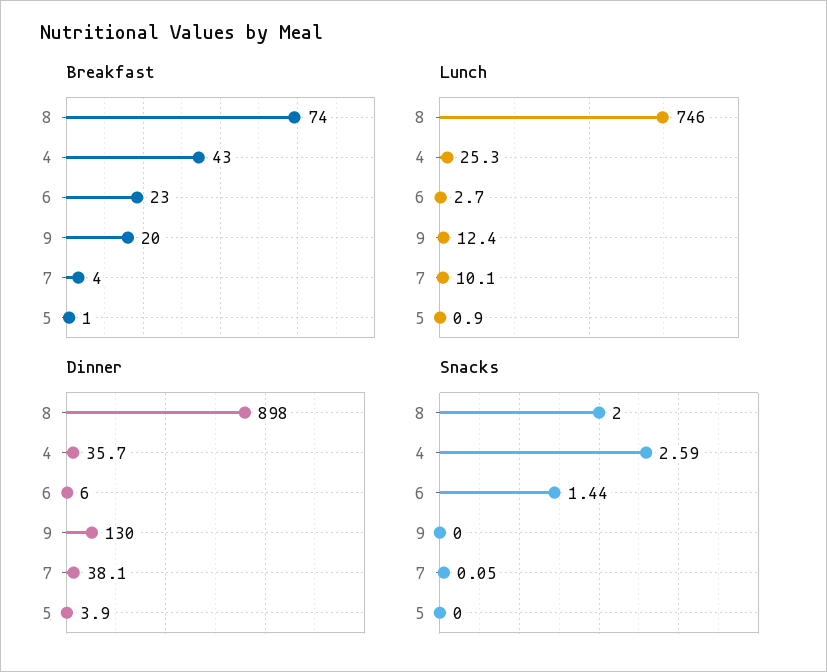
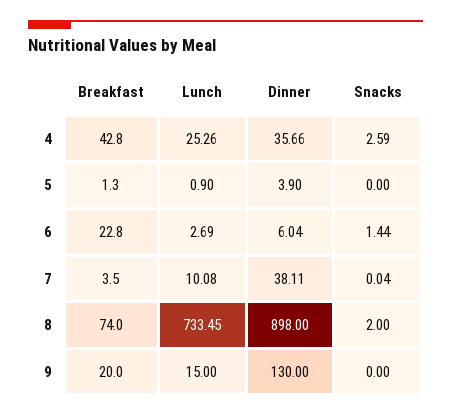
Lunch, 8: 746 -> 733.45
Lunch, 9: 12.4 -> 15
Snacks, 7: 0.05 -> 0.04

